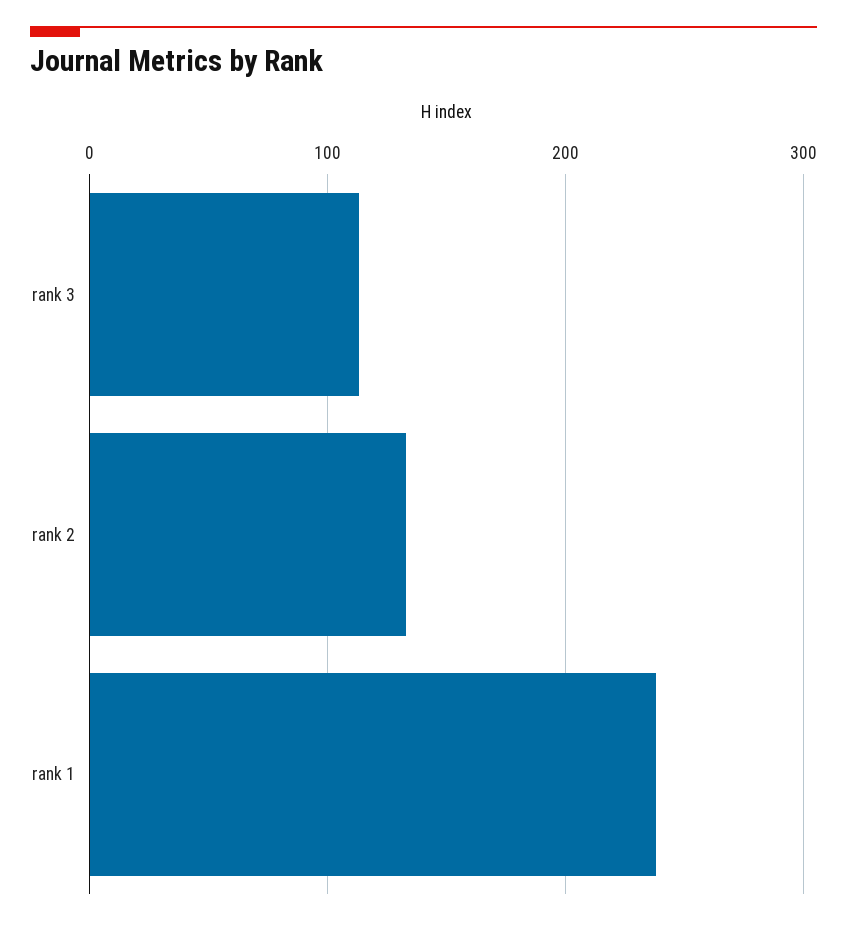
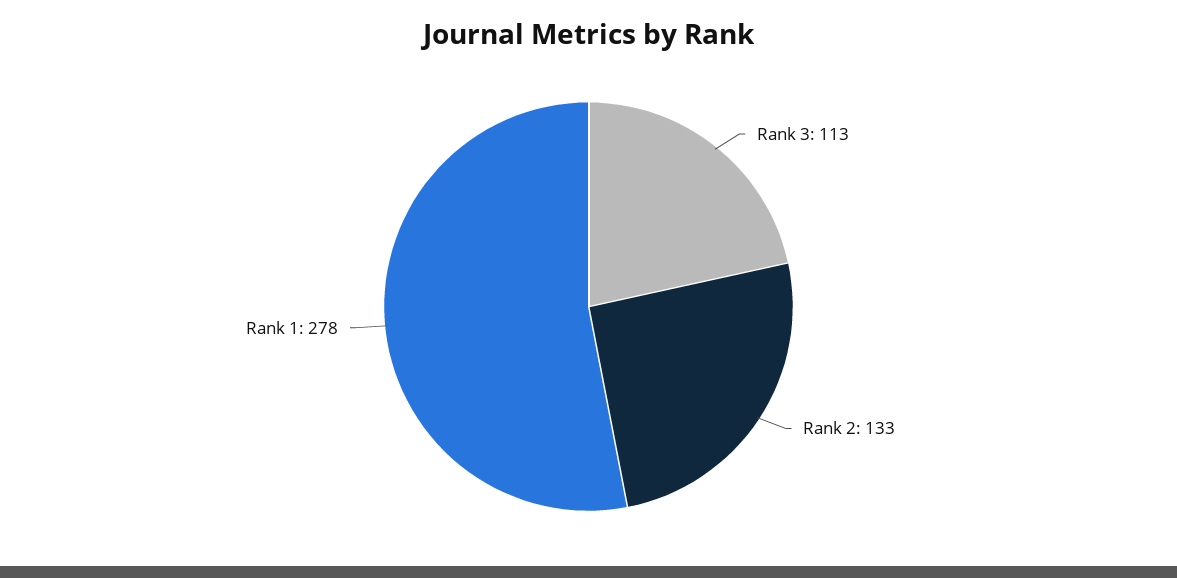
rank 1: 240 -> 278

